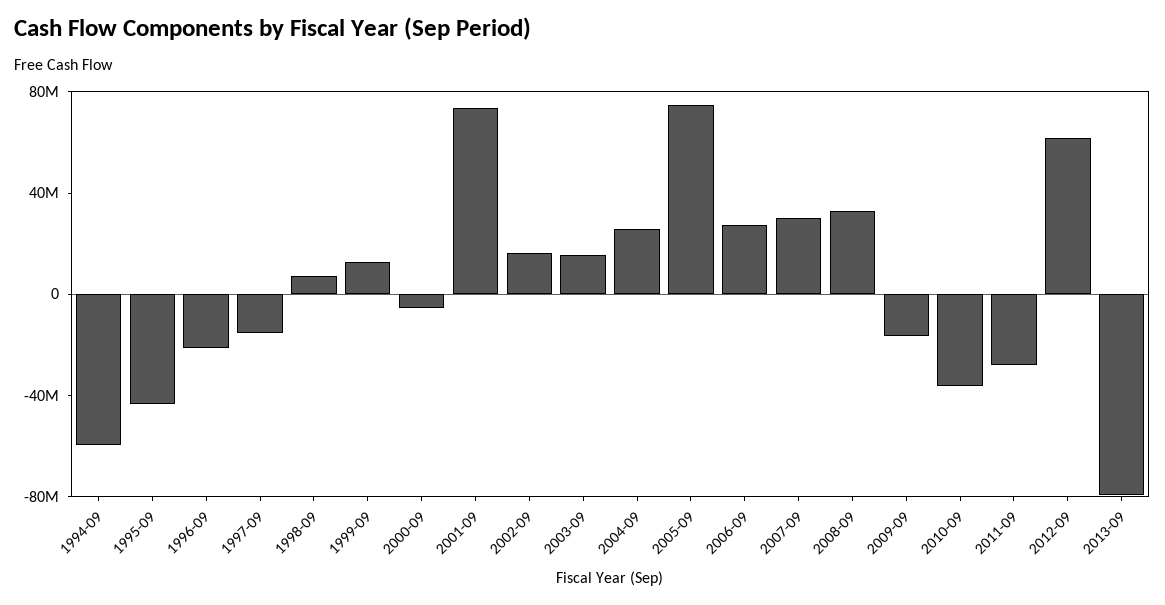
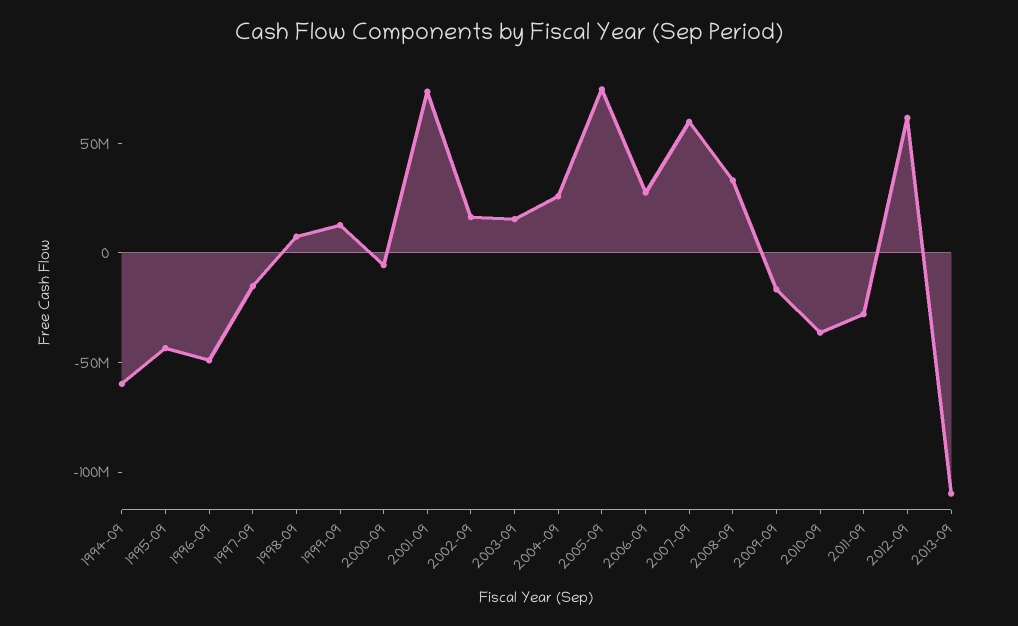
1996-09: -20000000 -> -50000000
2007-09: 30000000 -> 60000000
2013-09: -80000000 -> -110000000

